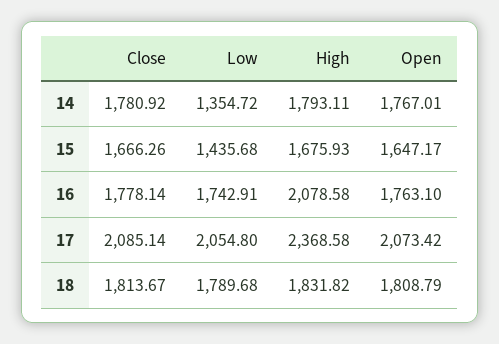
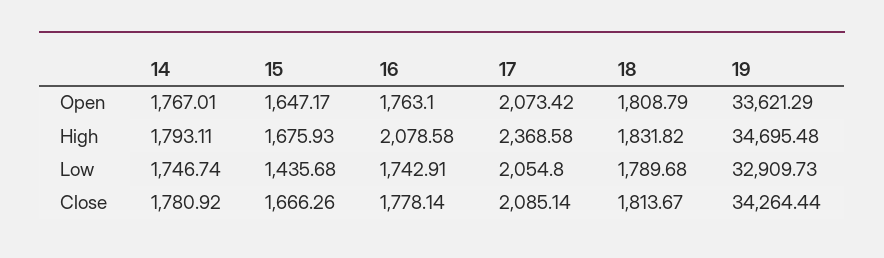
Low, 14: 1354.72 -> 1746.74
Open, 19: none -> 33621.29
High, 19: none -> 34695.48
Low, 19: none -> 32909.73
Close, 19: none -> 34264.44

